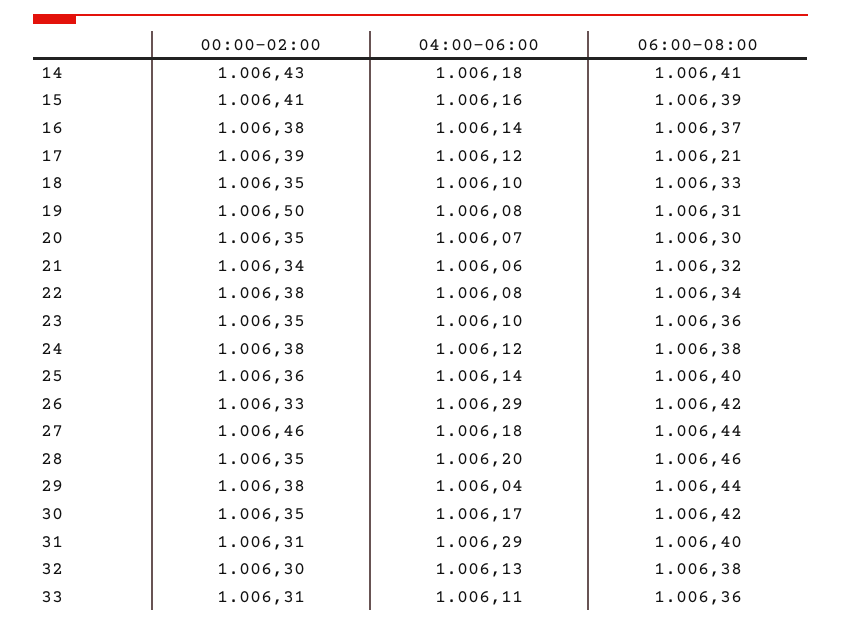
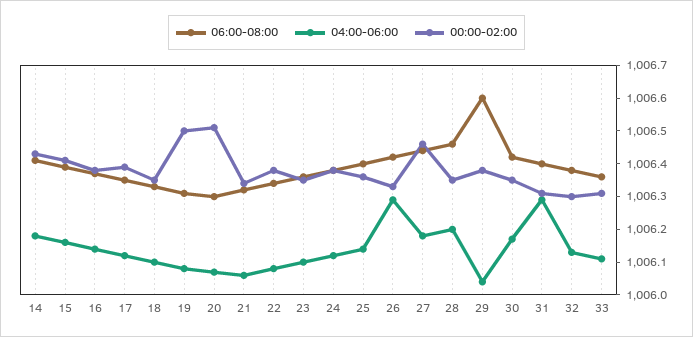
06:00-08:00, 17: 1006.21 -> 1006.35
00:00-02:00, 20: 1006.35 -> 1006.5
06:00-08:00, 29: 1006.44 -> 1006.6

